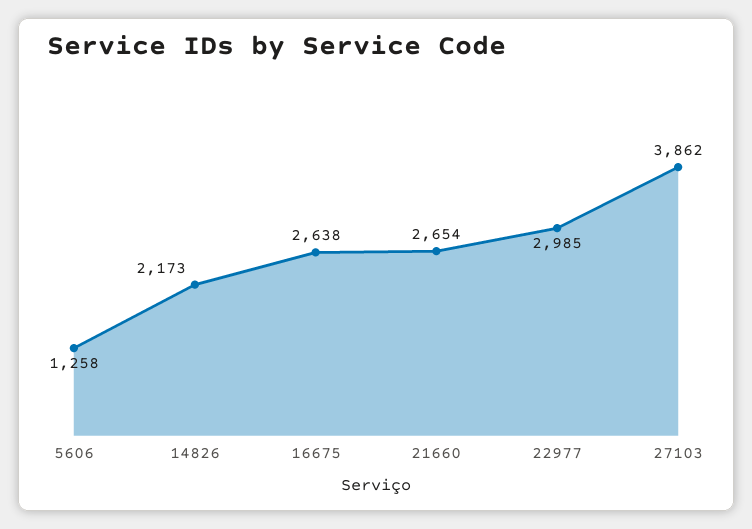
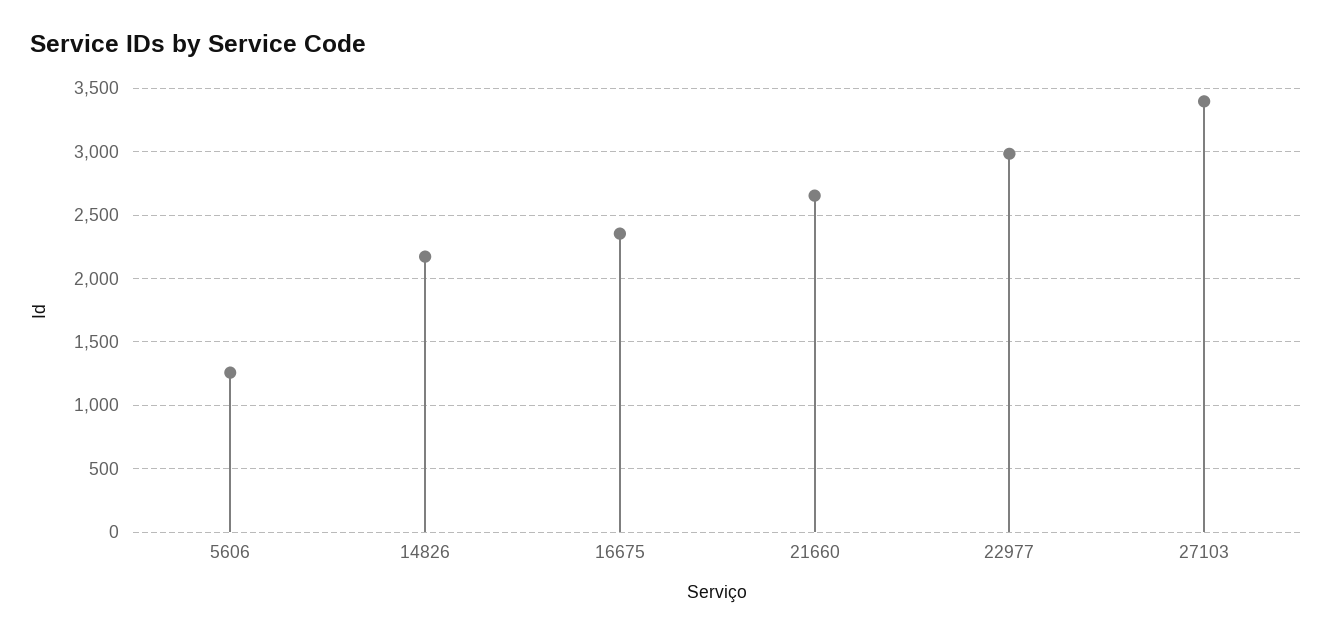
16675: 2638 -> 2350
27103: 3862 -> 3400

